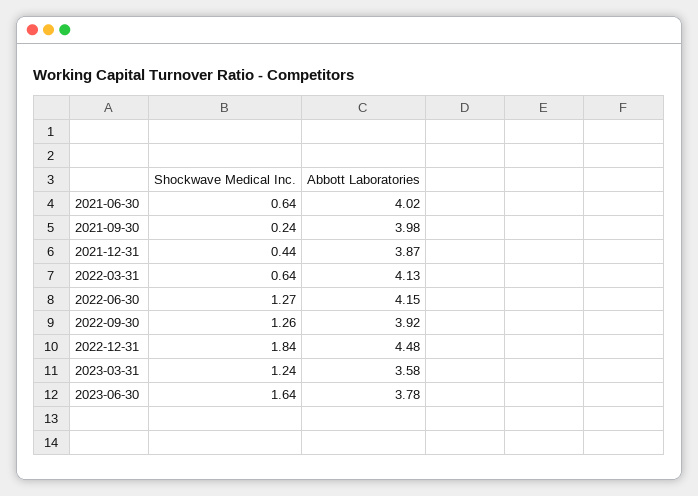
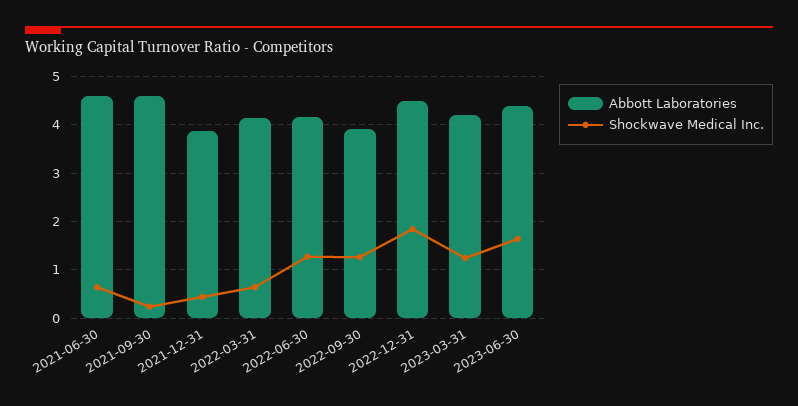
Abbott Laboratories, 2021-06-30: 4.02 -> 4.6
Abbott Laboratories, 2021-09-30: 3.98 -> 4.6
Abbott Laboratories, 2023-03-31: 3.58 -> 4.2
Abbott Laboratories, 2023-06-30: 3.78 -> 4.4

